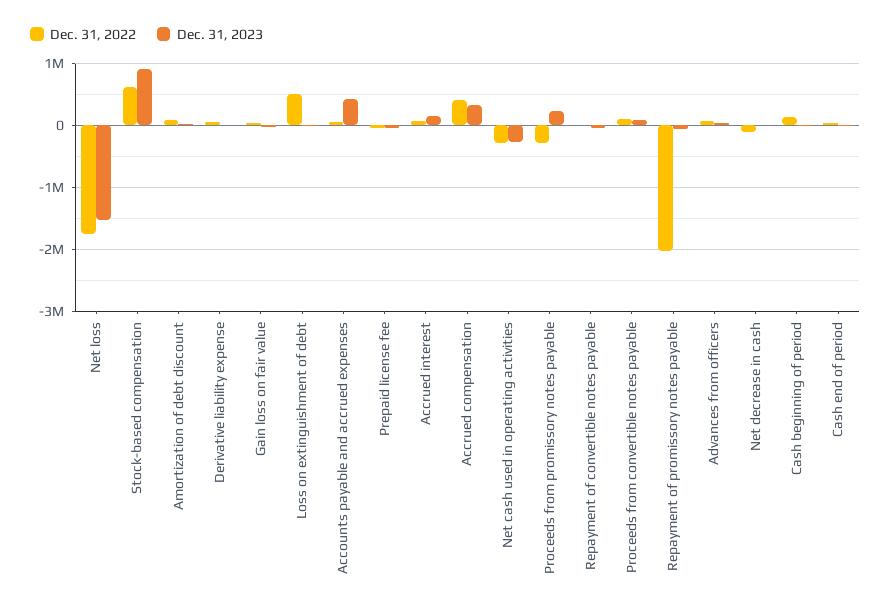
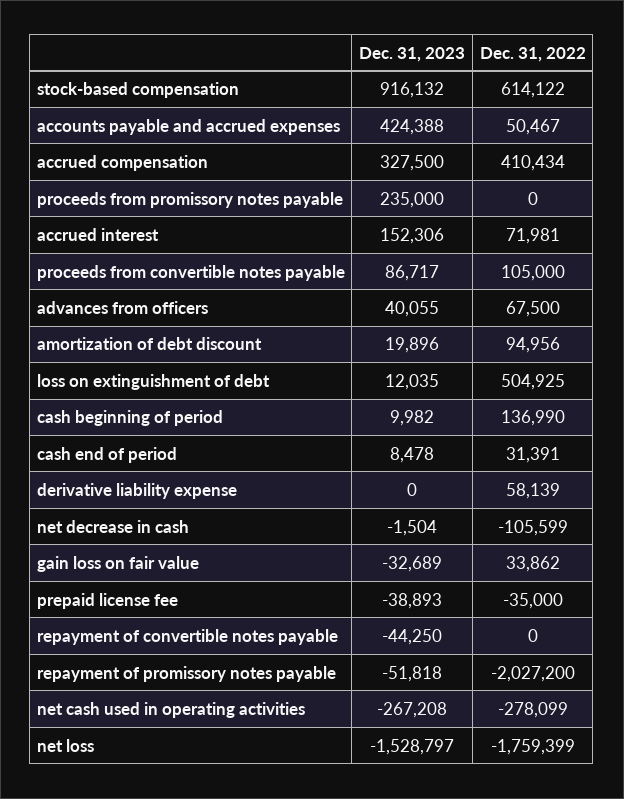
Dec. 31, 2022, Proceeds from promissory notes payable: -300000 -> 0

